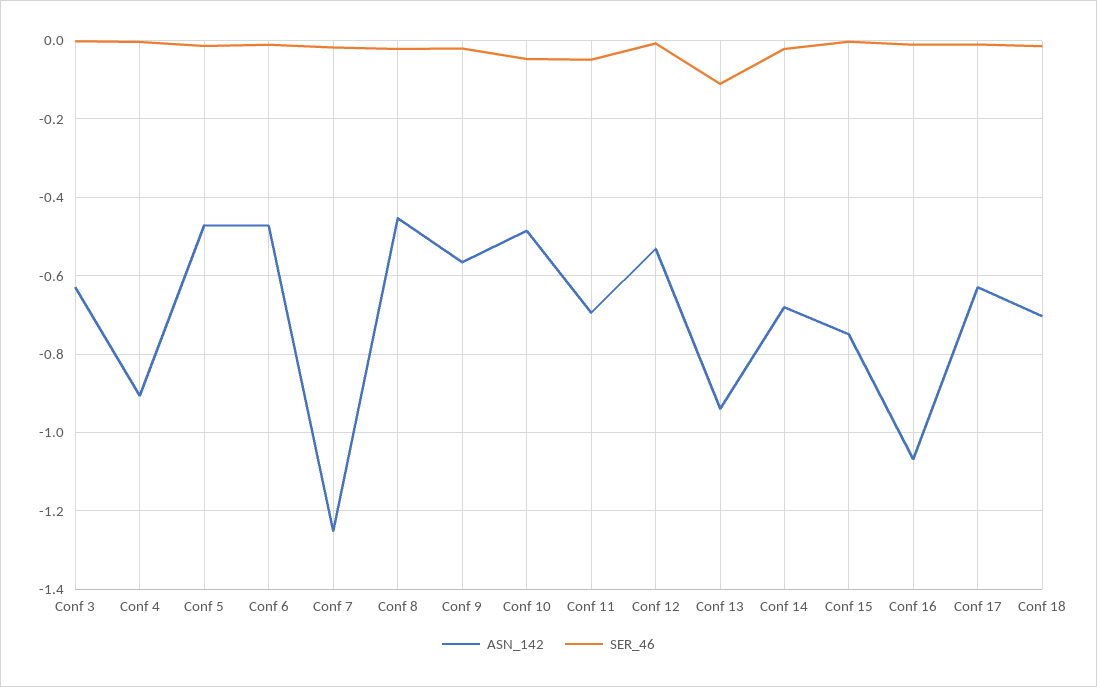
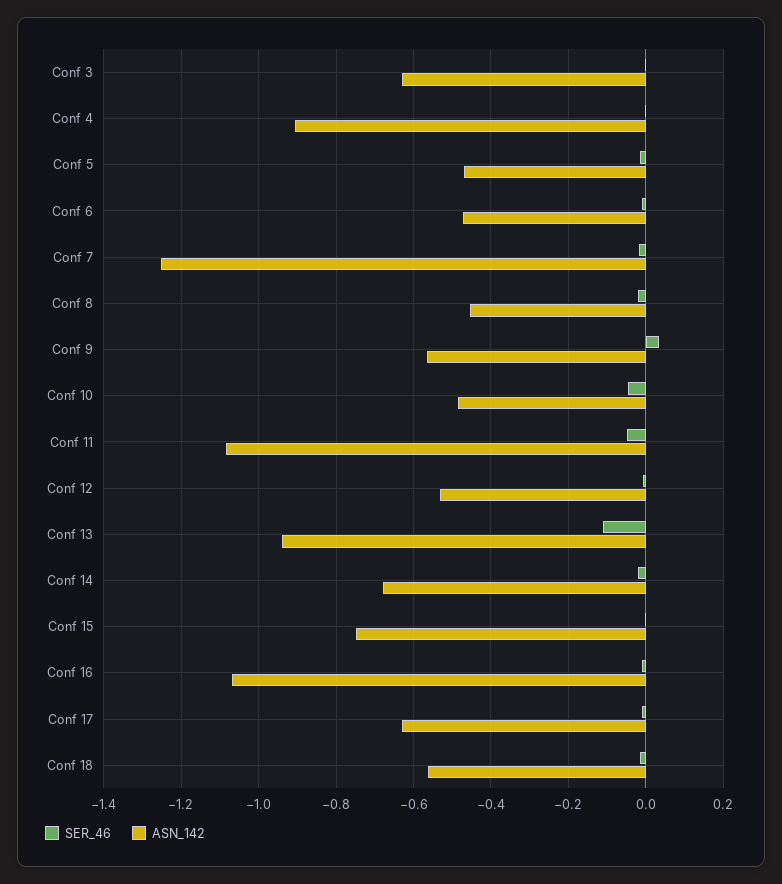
SER_46, Conf 9: -0.02 -> 0.04
ASN_142, Conf 11: -0.7 -> -1.08
ASN_142, Conf 18: -0.7 -> -0.56

